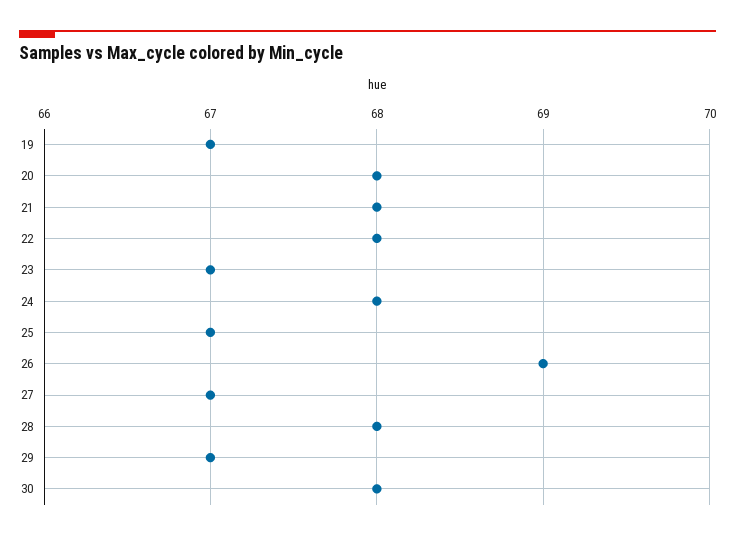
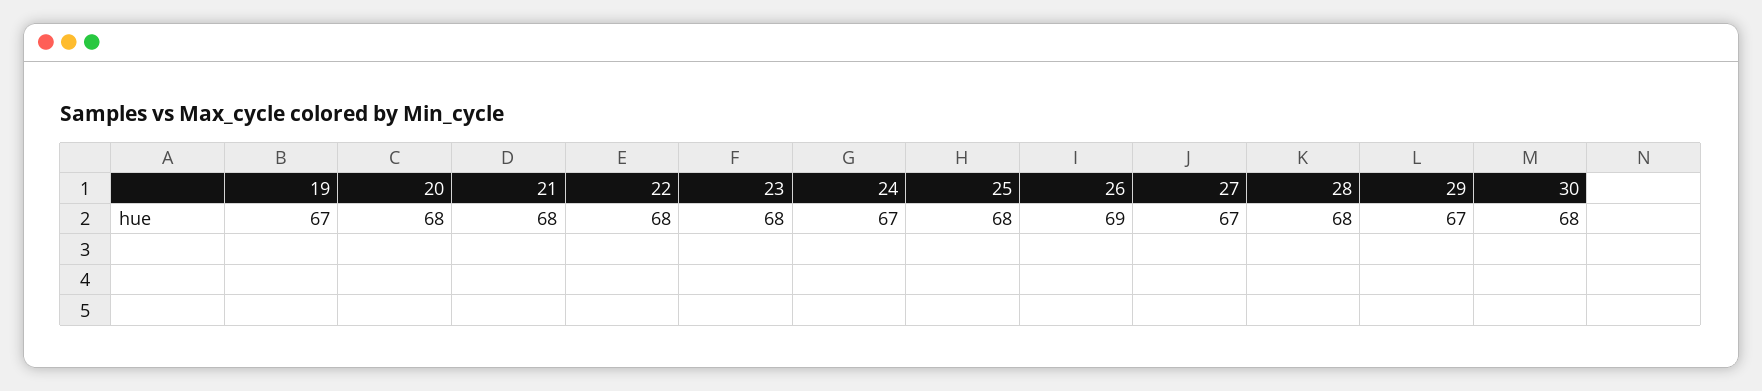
23: 67 -> 68
24: 68 -> 67
25: 67 -> 68

